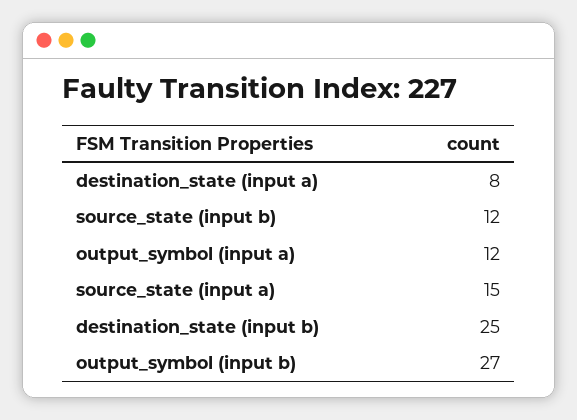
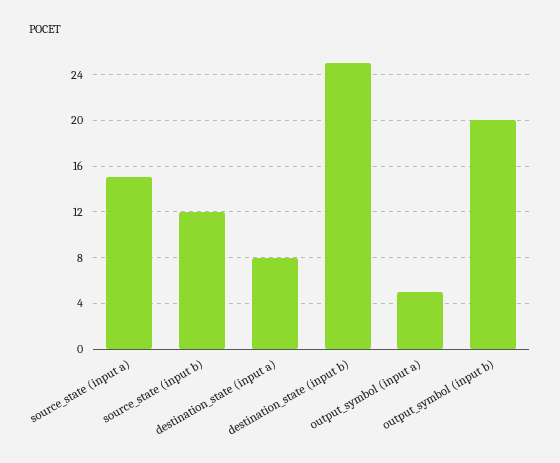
output_symbol (input a): 12 -> 5
output_symbol (input b): 27 -> 20

